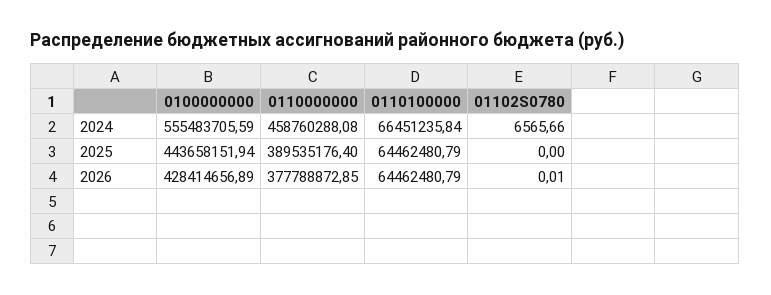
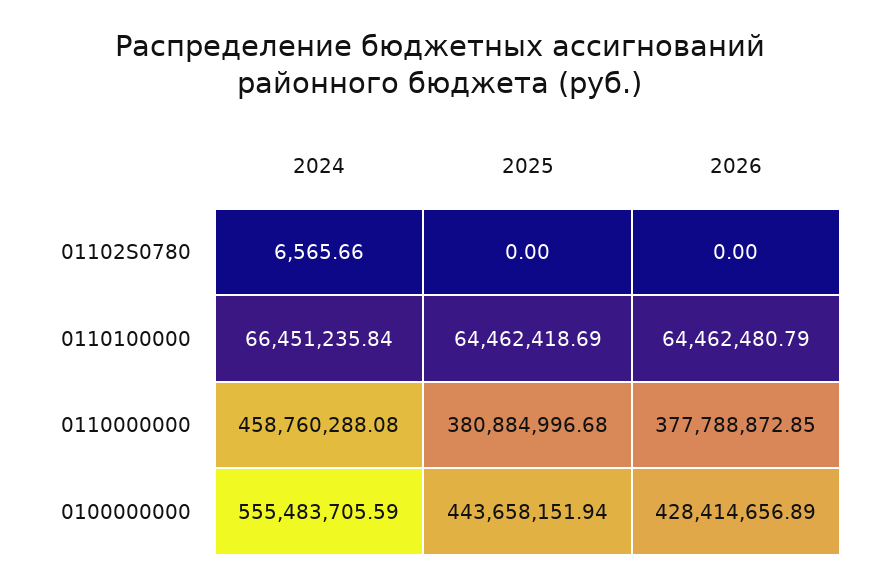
0110000000, 2025: 389535176.4 -> 380884996.68
0110100000, 2025: 64462480.79 -> 64462418.69
01102S0780, 2026: 0.01 -> 0

